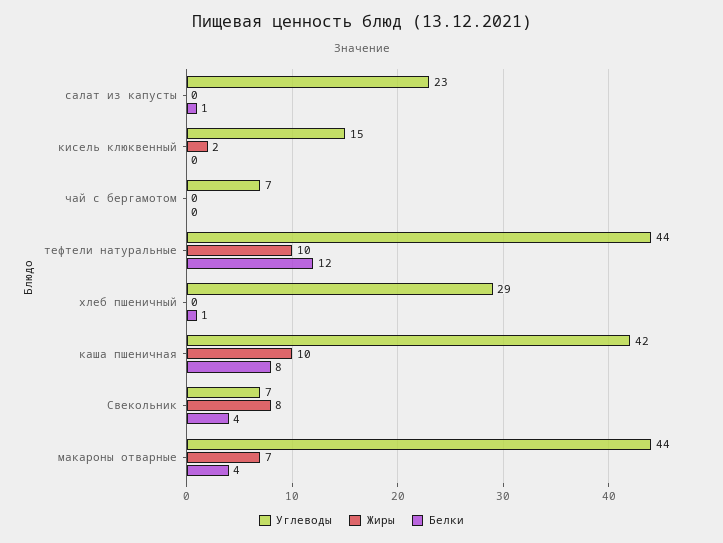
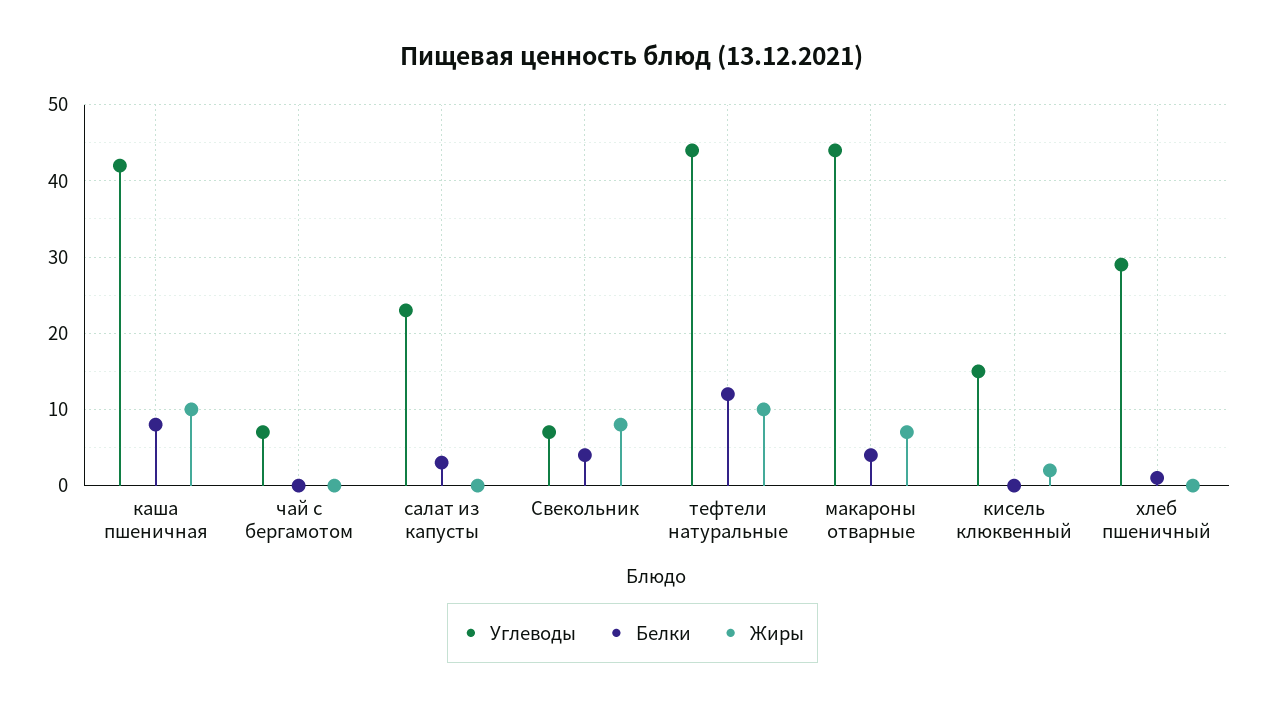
Белки, салат из капусты: 1 -> 3

